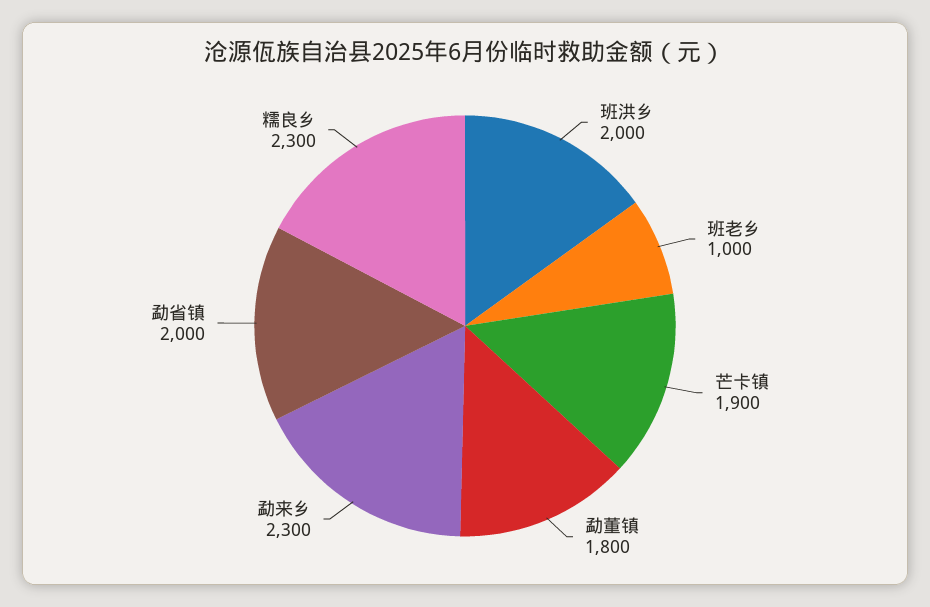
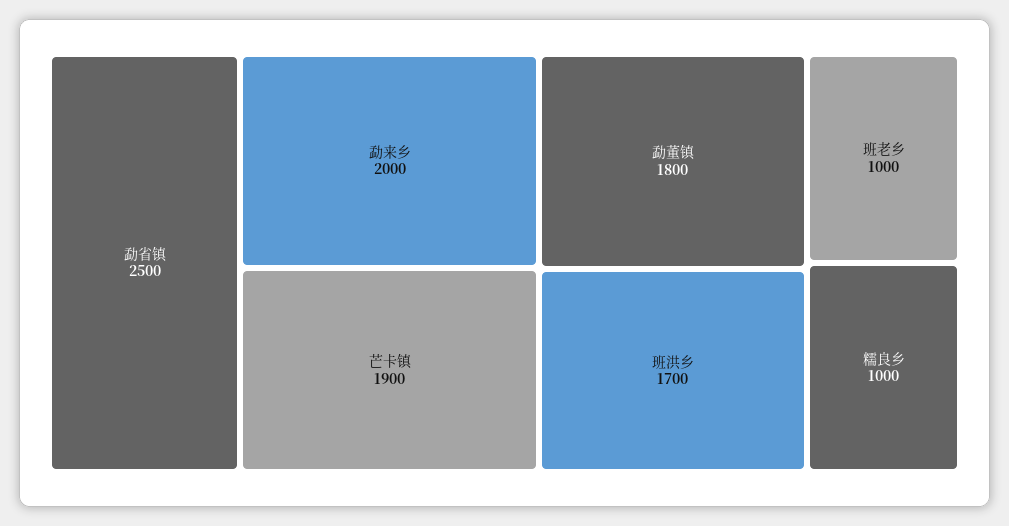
班洪乡: 2000 -> 1700
勐来乡: 2300 -> 2000
勐省镇: 2000 -> 2500
糯良乡: 2300 -> 1000

